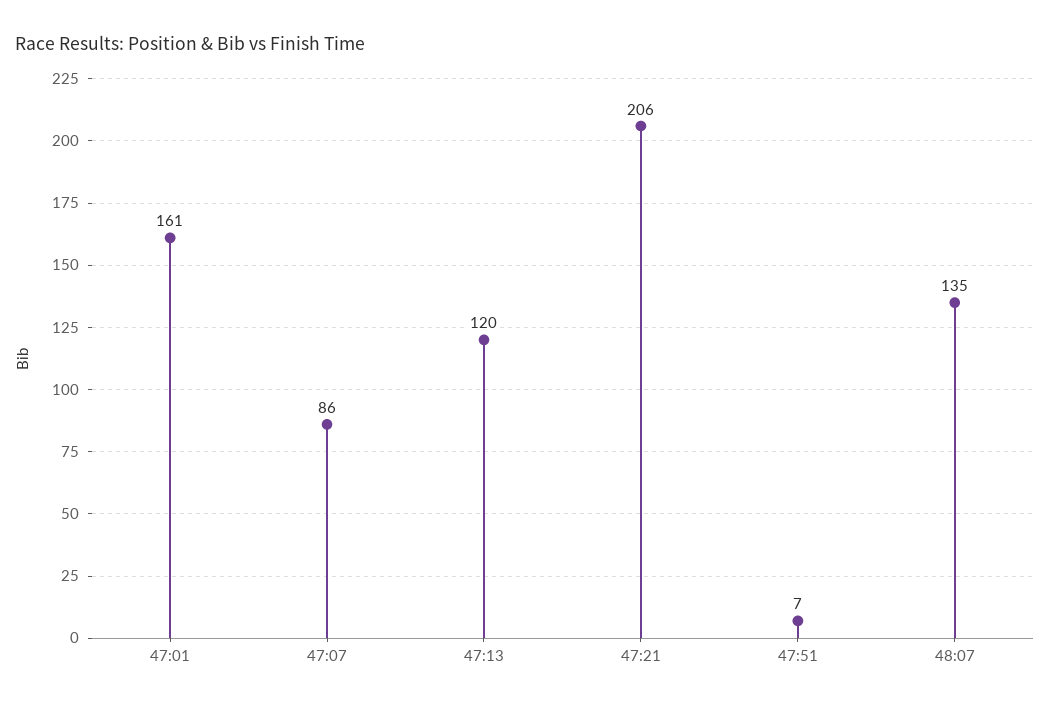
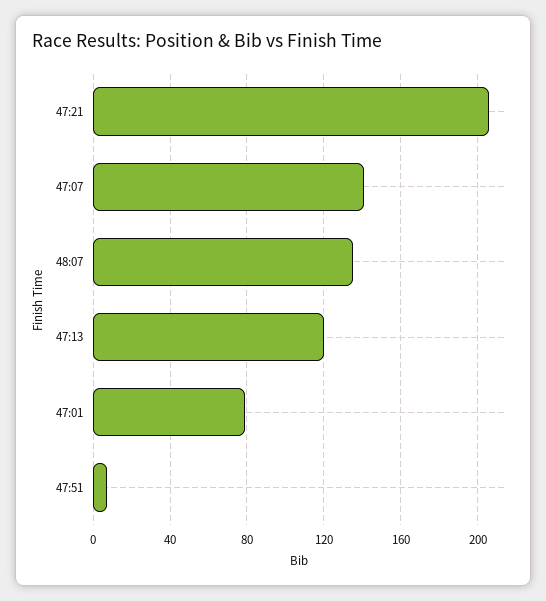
47:01: 161 -> 80
47:07: 86 -> 140

